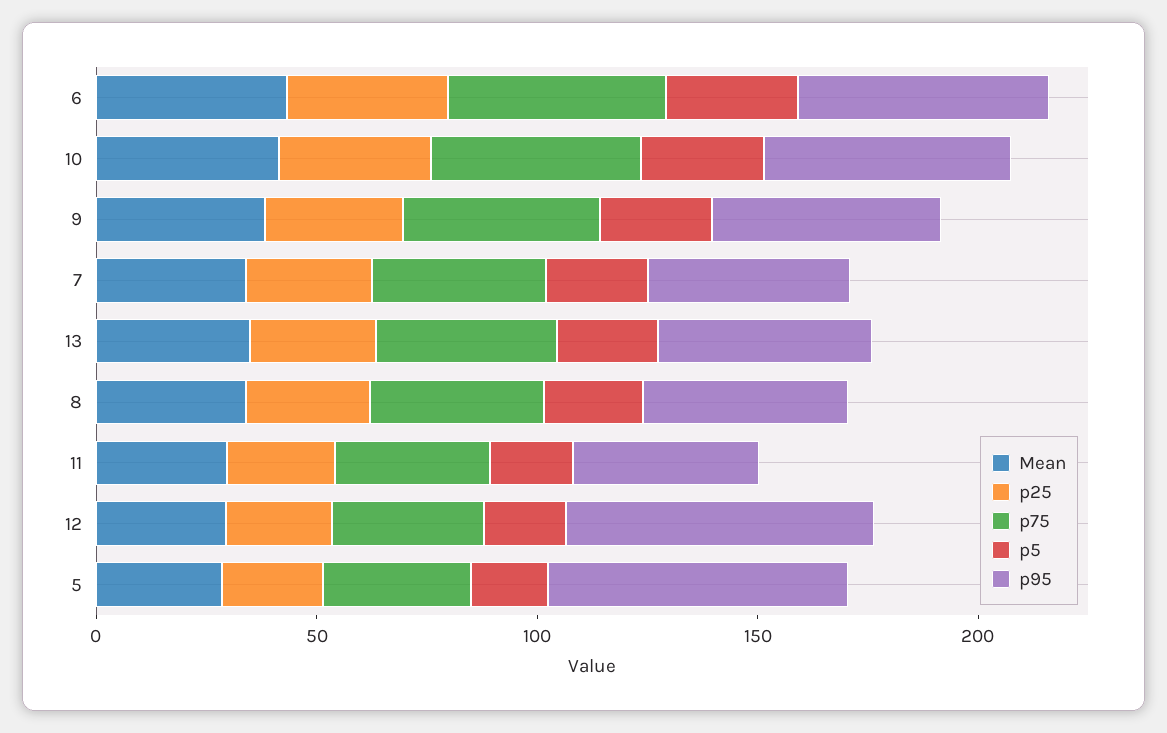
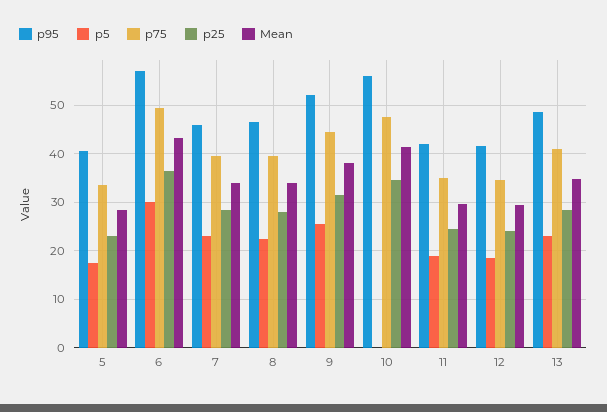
p5, 10: 30 -> 0
p95, 12: 70 -> 42
p95, 5: 70 -> 40

